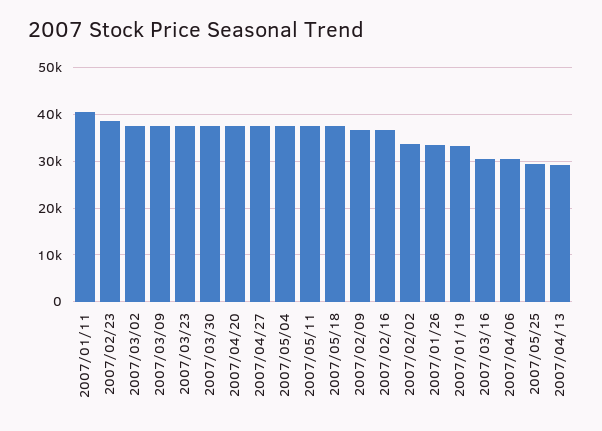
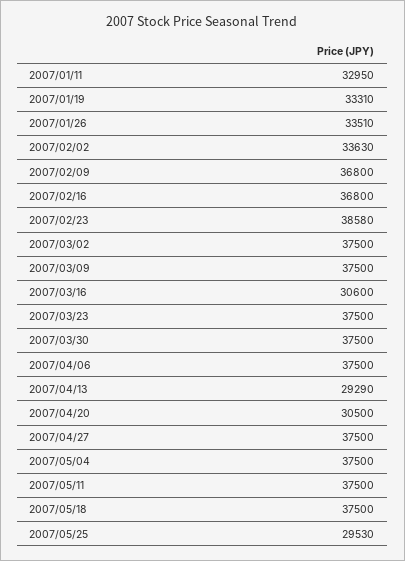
2007/01/11: 40000 -> 32950
2007/04/20: 38000 -> 30500
2007/04/06: 30000 -> 37500

